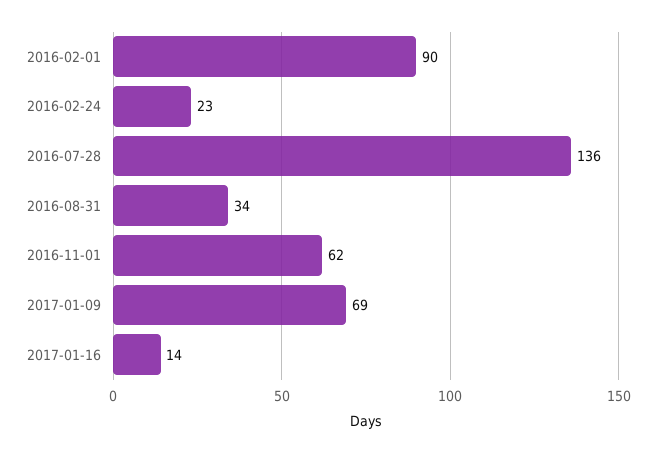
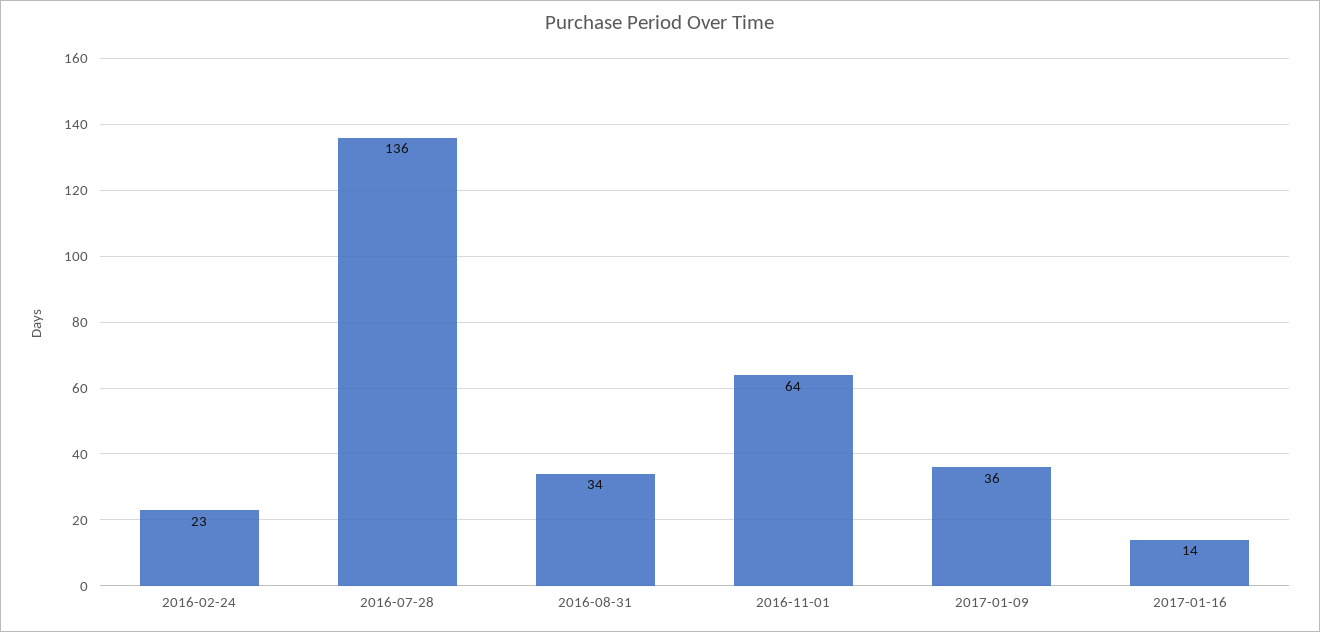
2016-02-01: 90 -> none
2016-11-01: 62 -> 64
2017-01-09: 69 -> 36

